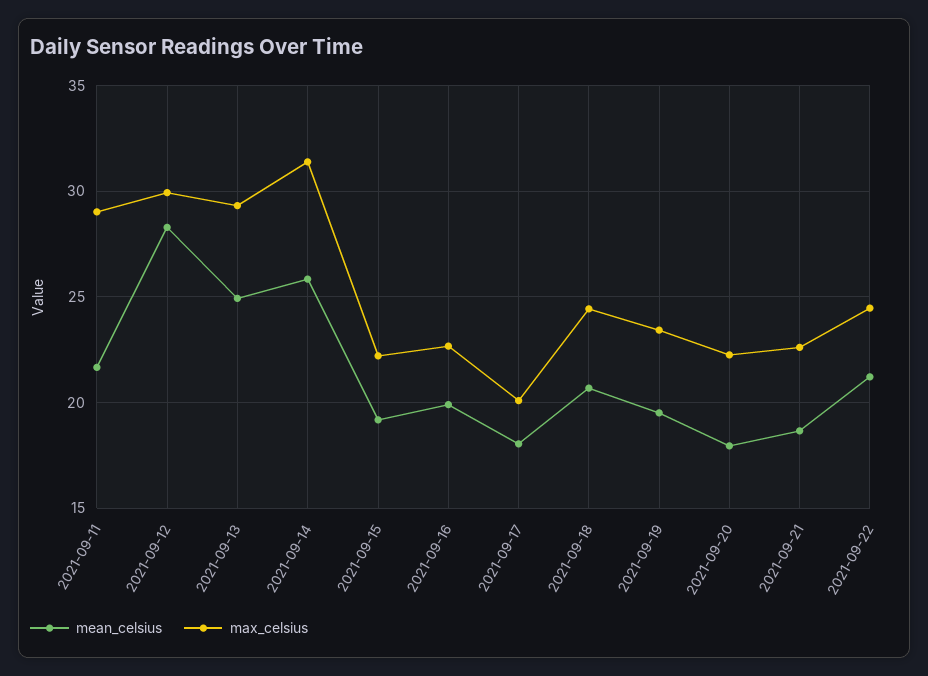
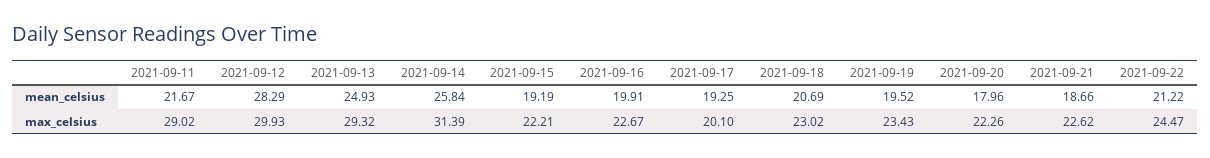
mean_celsius, 2021-09-17: 18 -> 19.25
max_celsius, 2021-09-18: 24.5 -> 23.02

